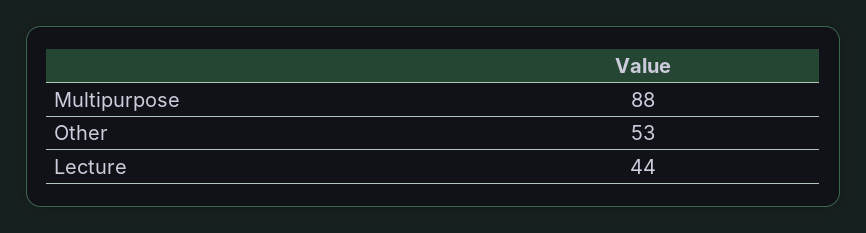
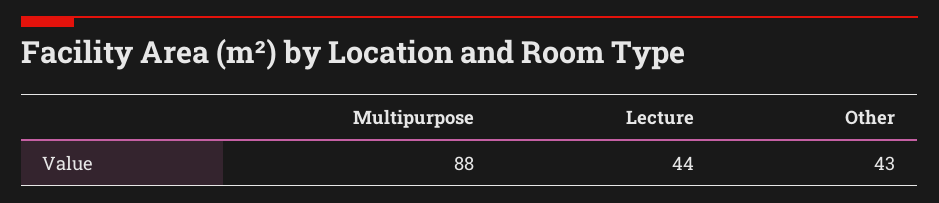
Other: 53 -> 43

